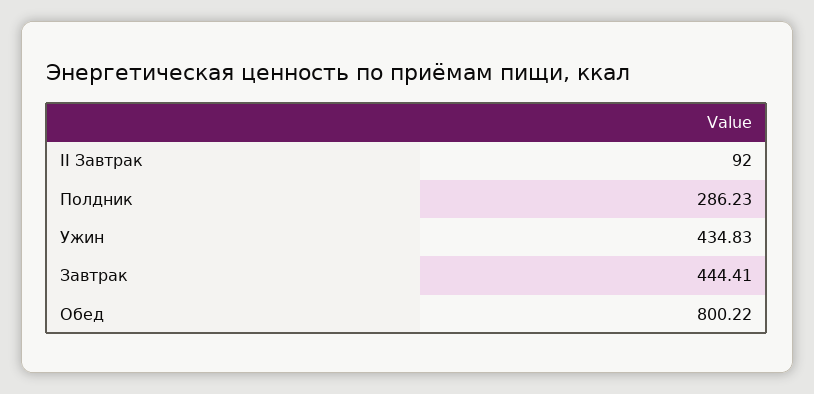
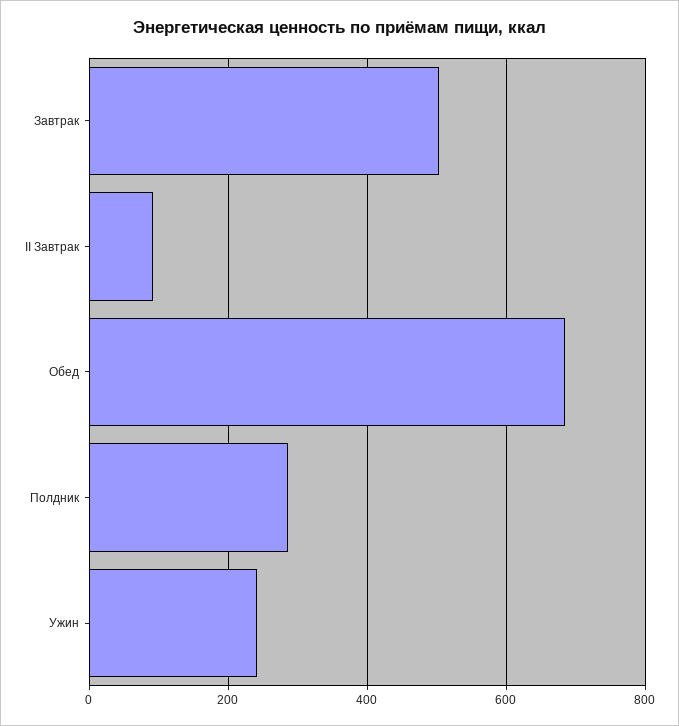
Ужин: 434.83 -> 240
Завтрак: 444.41 -> 500
Обед: 800.22 -> 680

